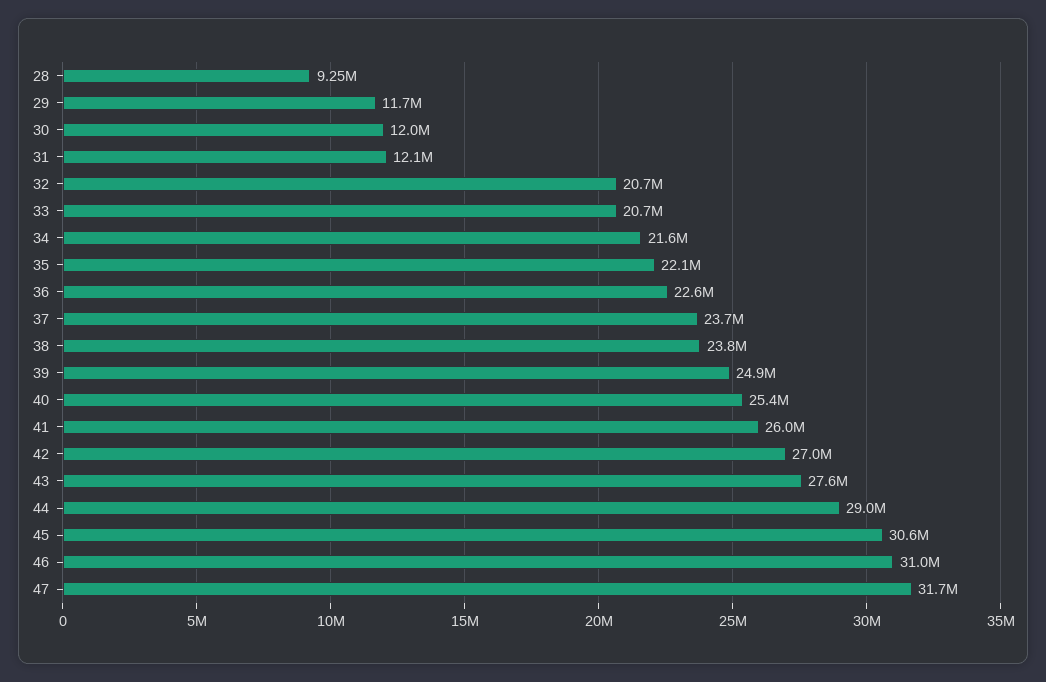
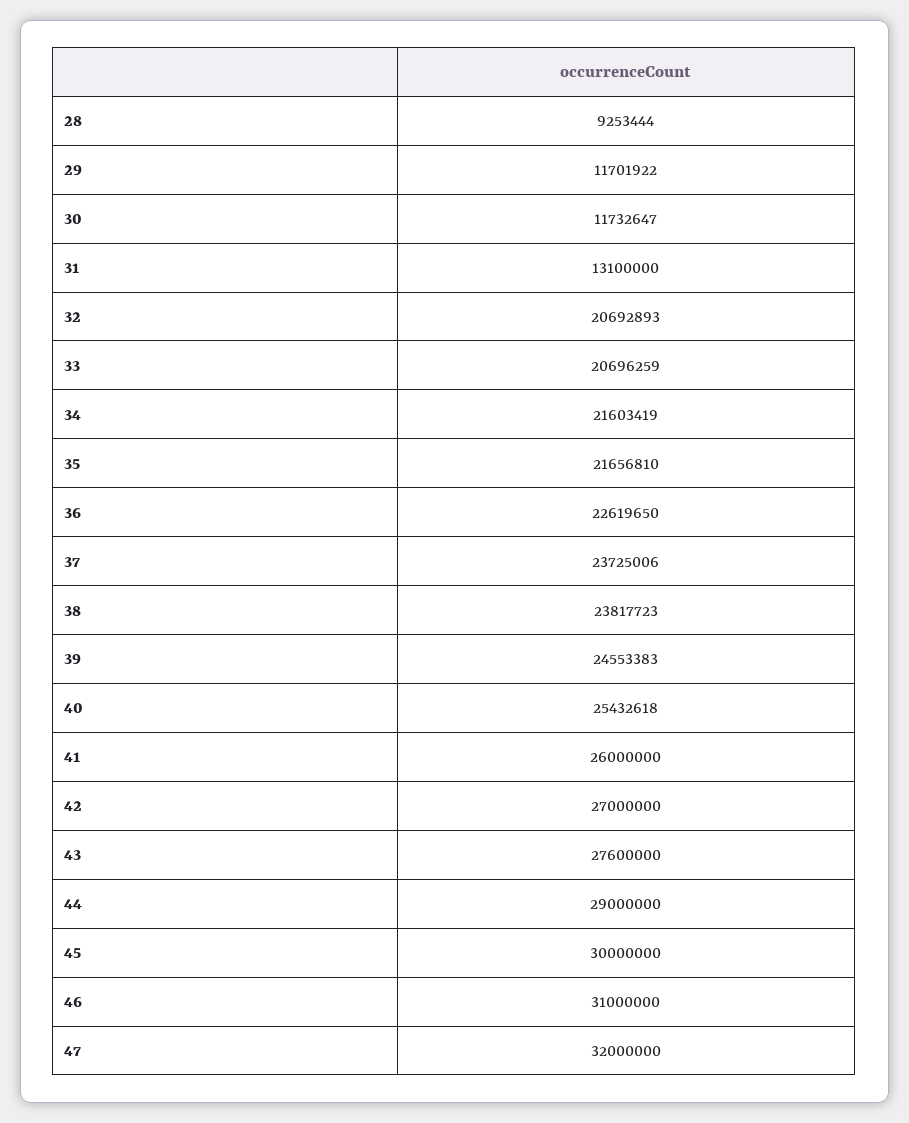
30: 12000000 -> 11732647
31: 12100000 -> 13100000
35: 22100000 -> 21656810
39: 24900000 -> 24553383
45: 30600000 -> 30000000
47: 31700000 -> 32000000

